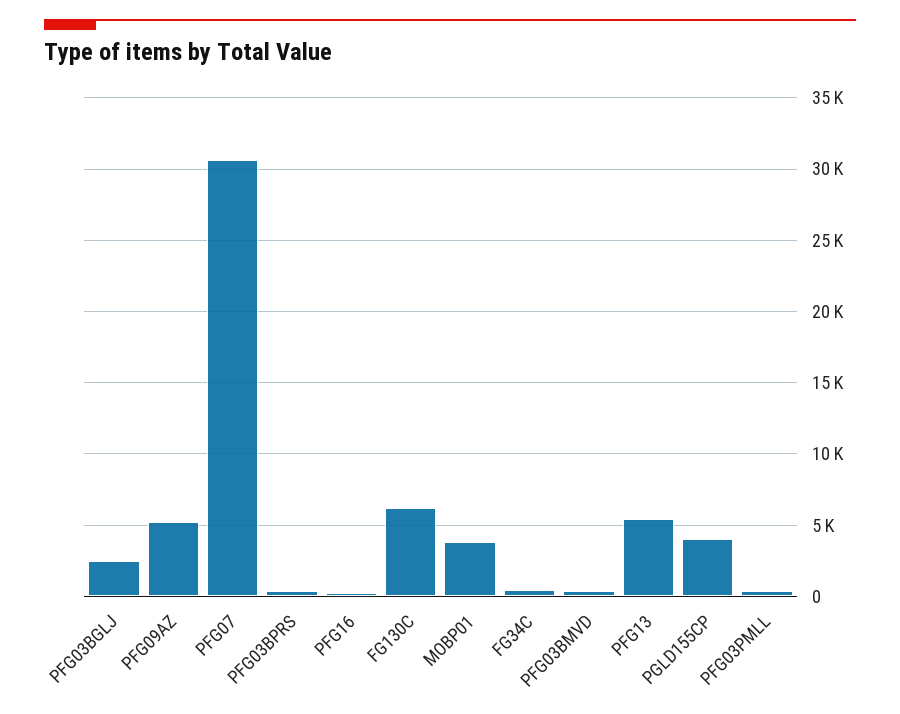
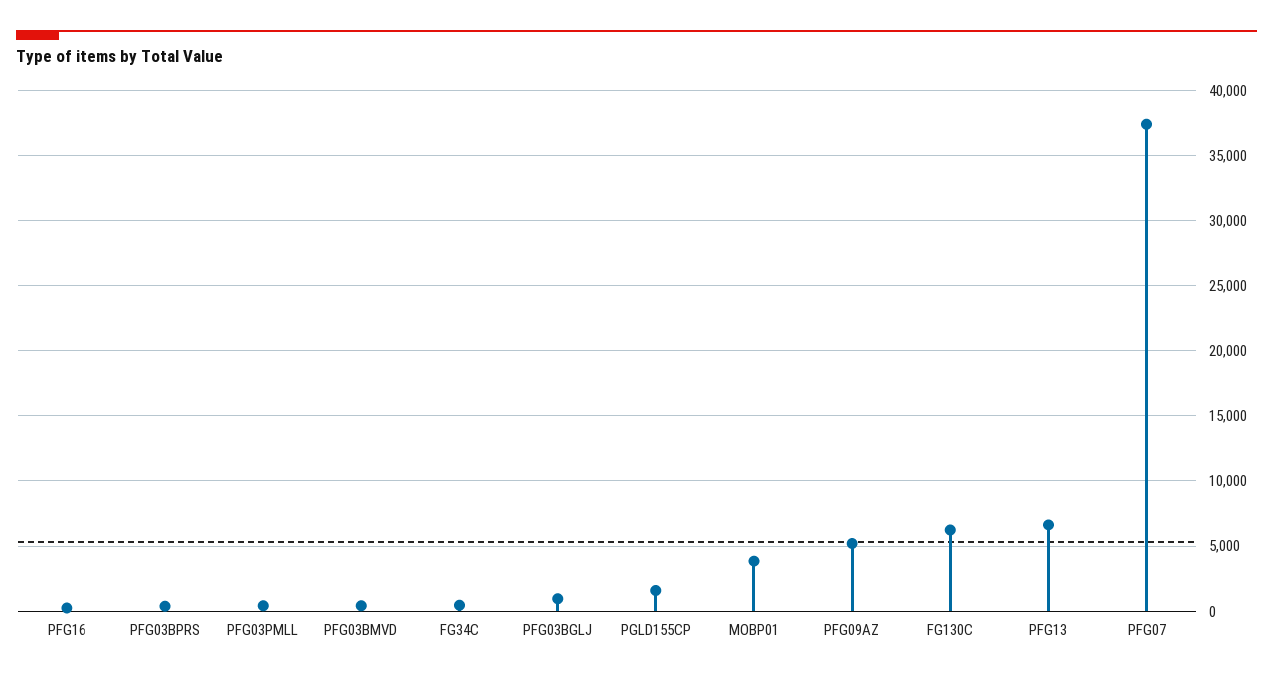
PFG03BGLJ: 2500 -> 1000
PFG07: 30500 -> 37500
PFG13: 5500 -> 6500
PGLD155CP: 4000 -> 1500

